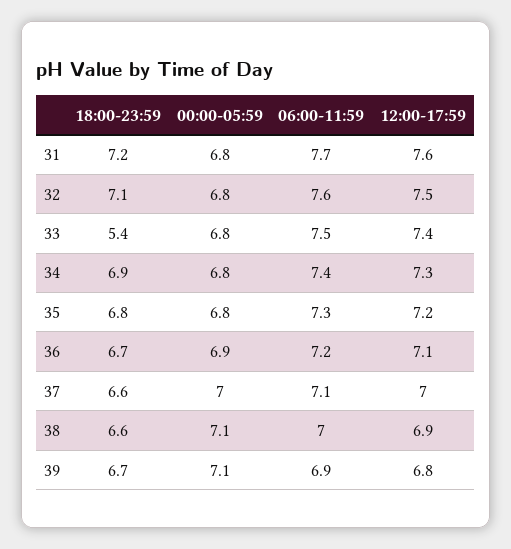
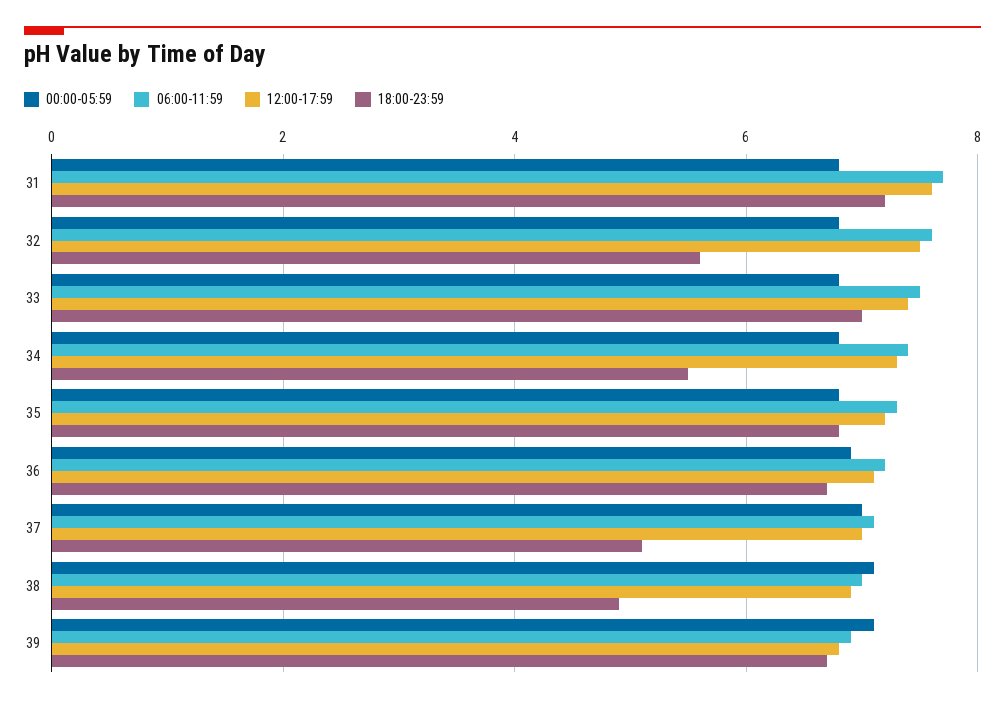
18:00-23:59, 32: 7.1 -> 5.5
18:00-23:59, 33: 5.4 -> 7
18:00-23:59, 34: 6.9 -> 5.5
18:00-23:59, 37: 6.6 -> 5
18:00-23:59, 38: 6.6 -> 5

